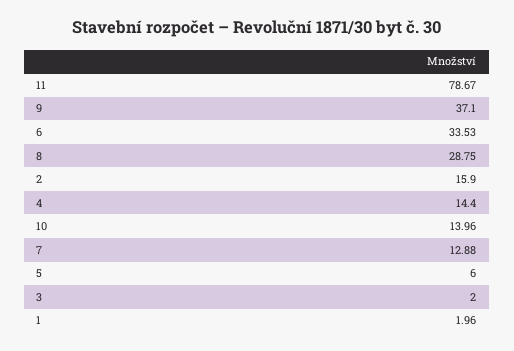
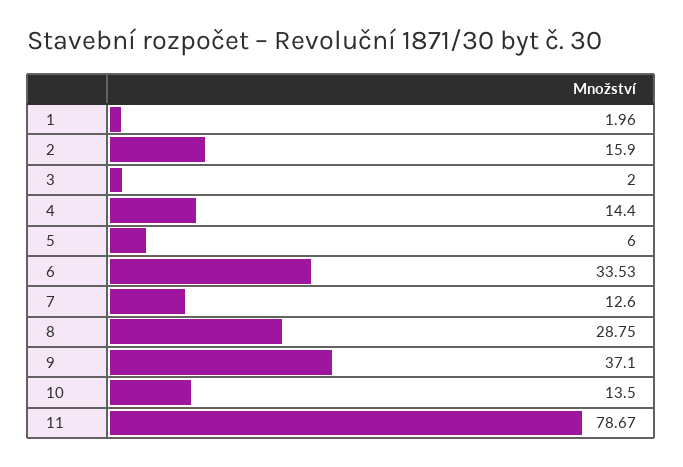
10: 13.96 -> 13.5
7: 12.88 -> 12.6

